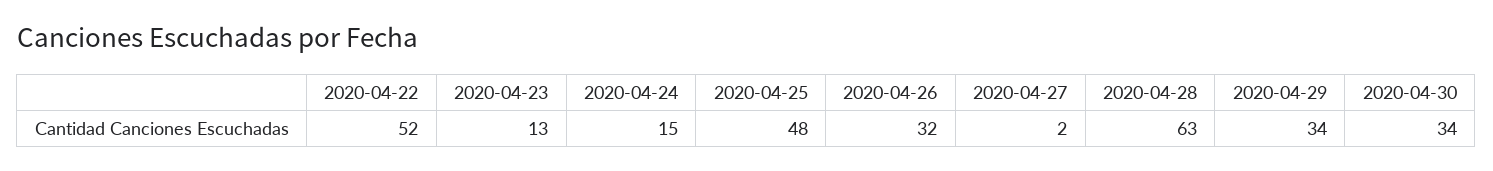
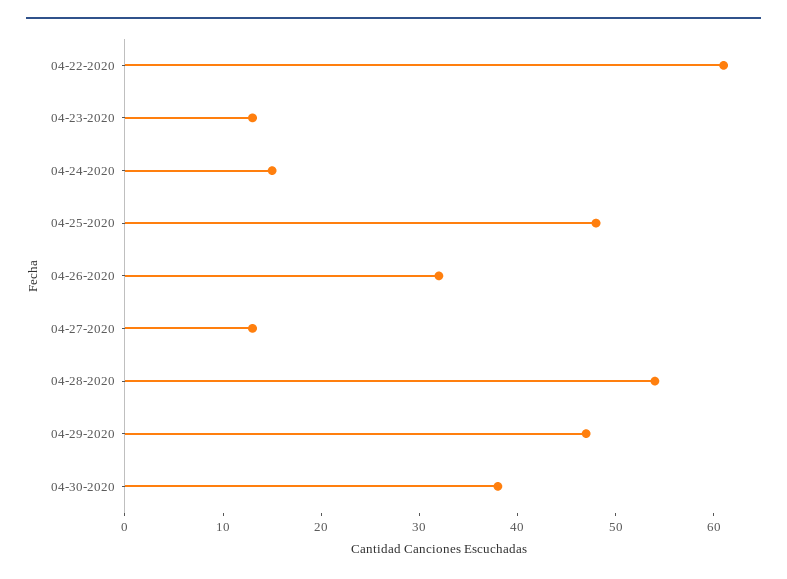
2020-04-22: 52 -> 61
2020-04-27: 2 -> 13
2020-04-28: 63 -> 54
2020-04-29: 34 -> 47
2020-04-30: 34 -> 38

